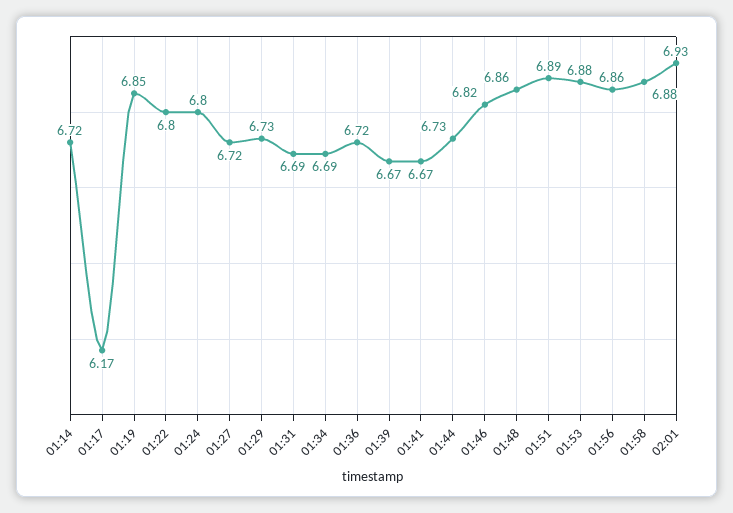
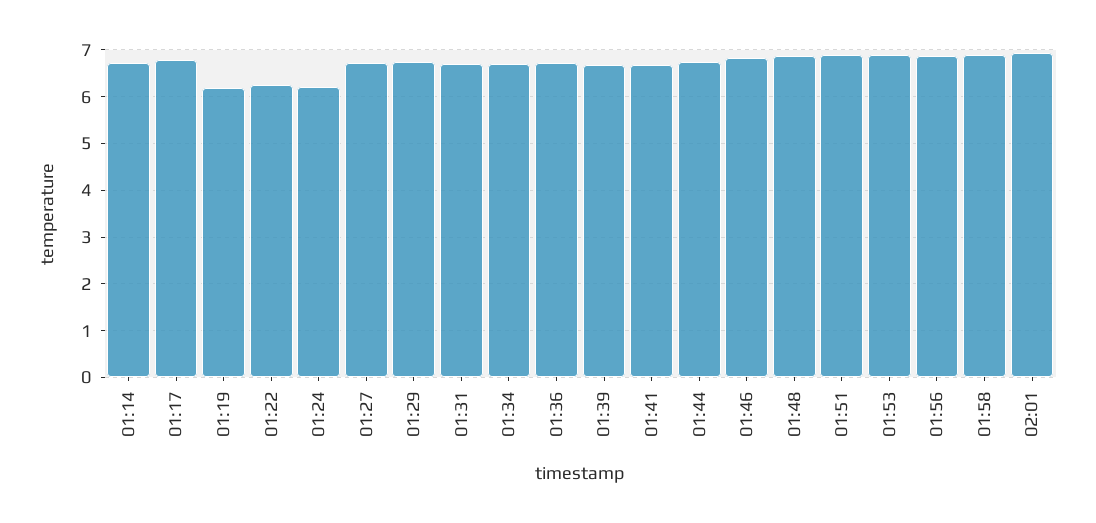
01:17: 6.17 -> 6.8
01:19: 6.85 -> 6.2
01:22: 6.8 -> 6.2
01:24: 6.8 -> 6.2

